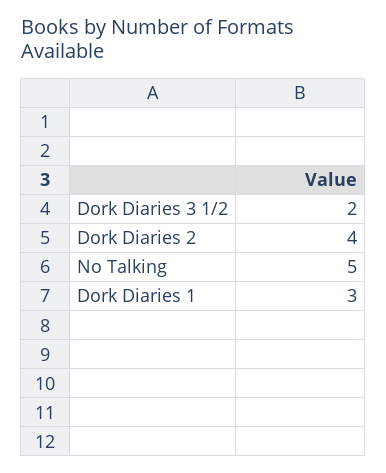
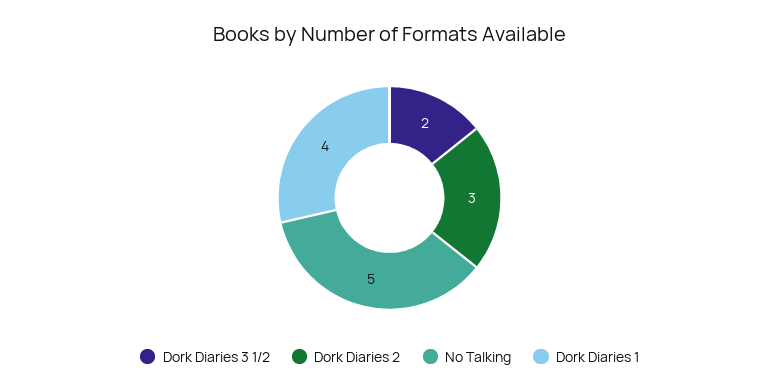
Dork Diaries 2: 4 -> 3
Dork Diaries 1: 3 -> 4

